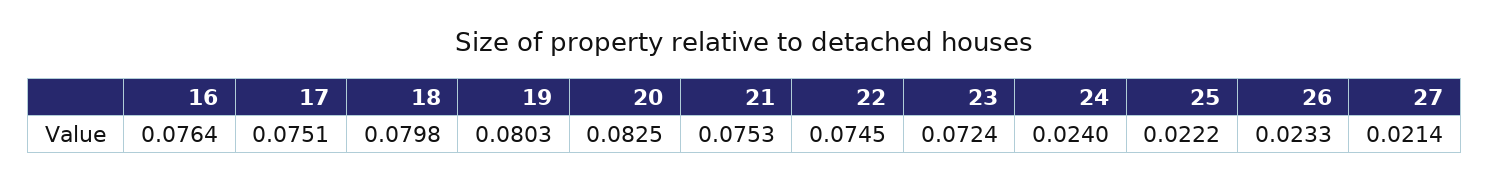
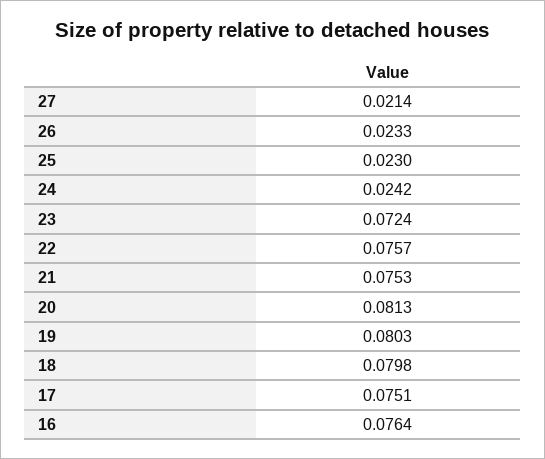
20: 0.0825 -> 0.0813
22: 0.0745 -> 0.0757
24: 0.024 -> 0.0242
25: 0.0222 -> 0.023

